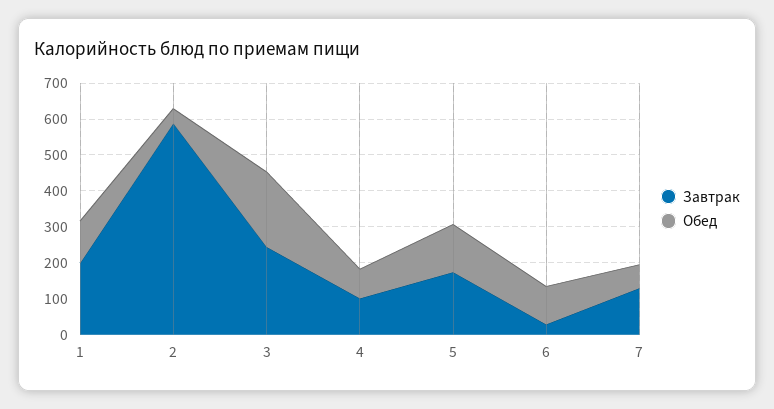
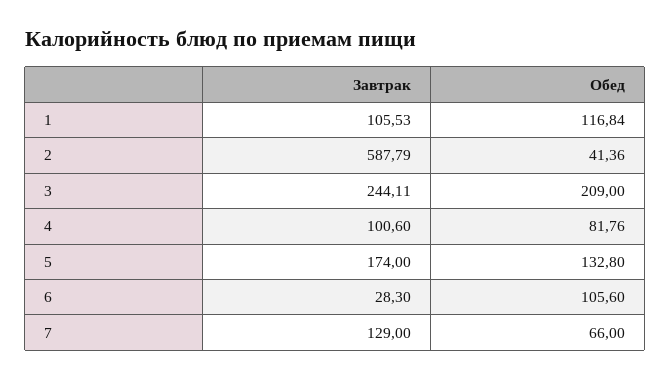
Завтрак, 1: 200 -> 105.53

